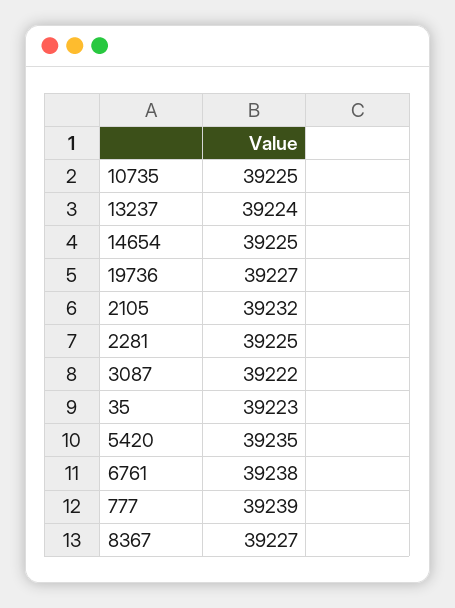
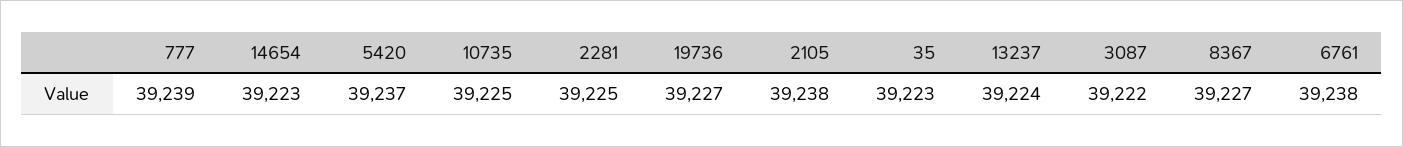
14654: 39225 -> 39223
2105: 39232 -> 39238
5420: 39235 -> 39237

